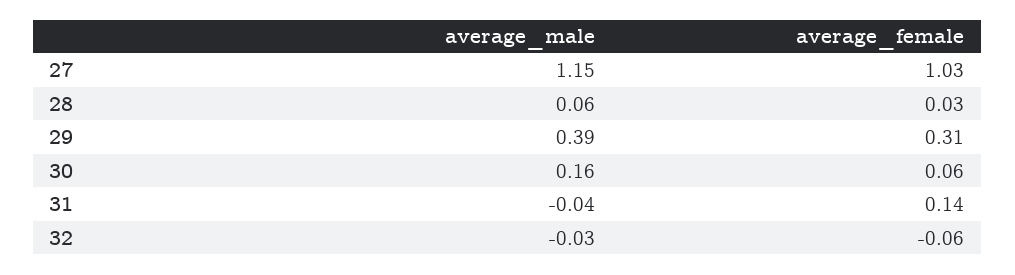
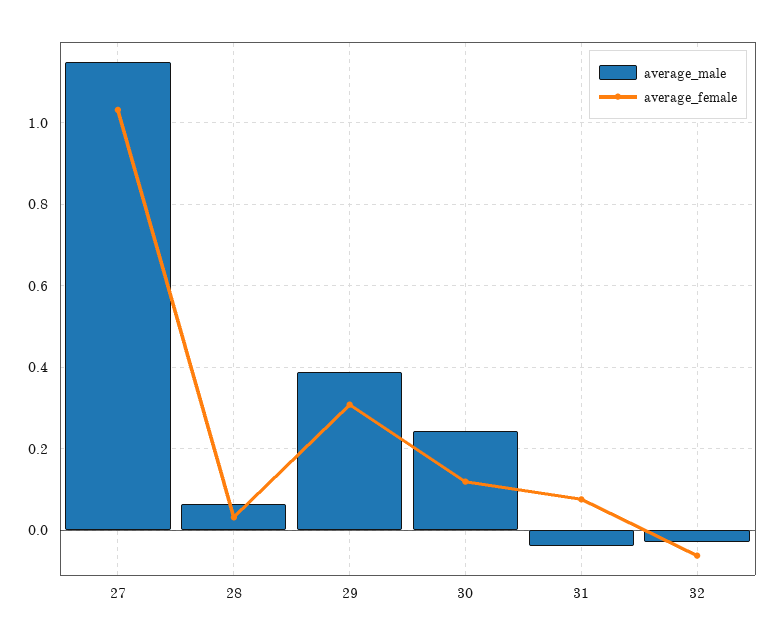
average_male, 30: 0.16 -> 0.24
average_female, 30: 0.06 -> 0.12
average_female, 31: 0.14 -> 0.08

